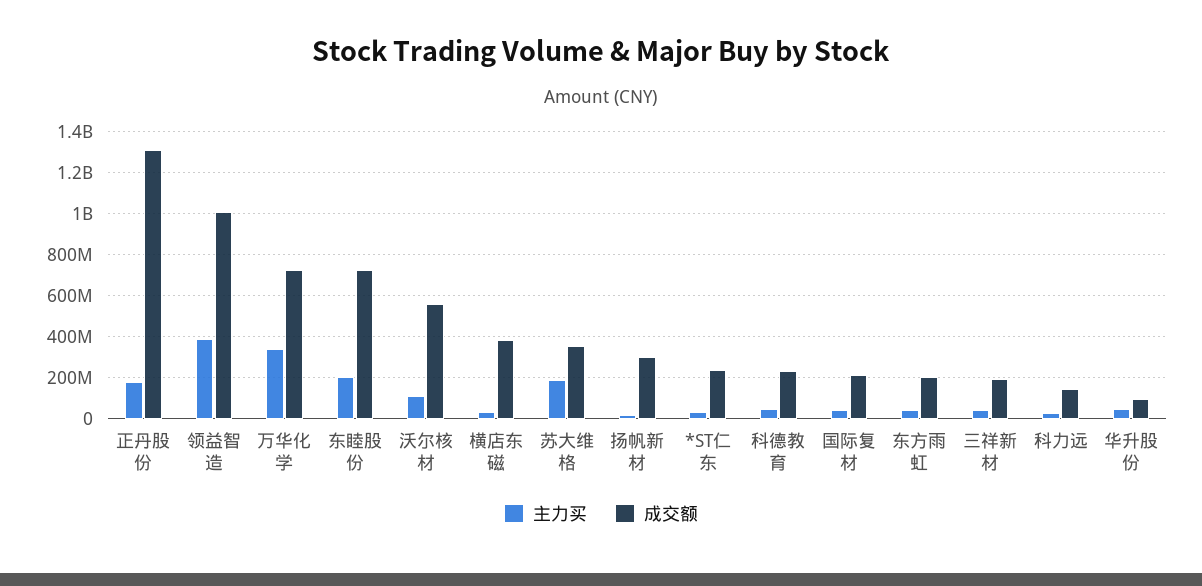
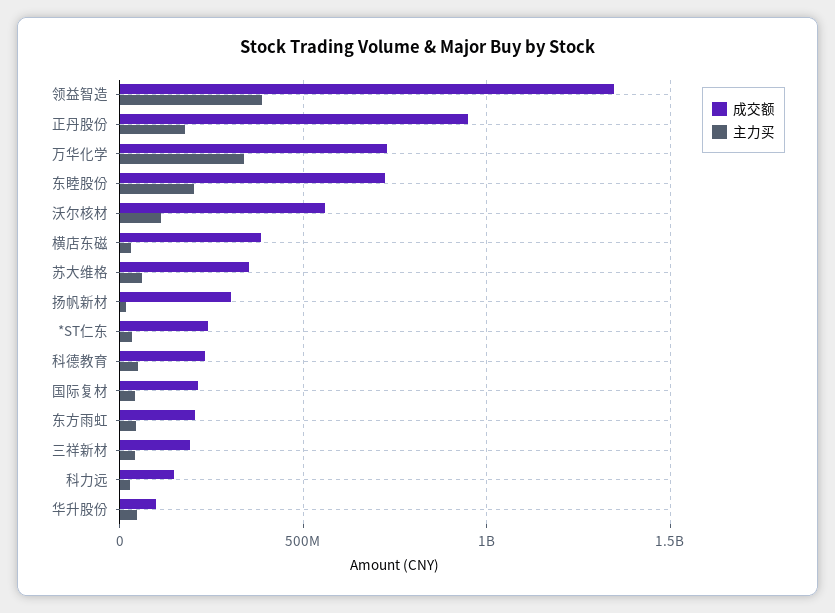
成交额, 正丹股份: 1300000000 -> 950000000
成交额, 领益智造: 1000000000 -> 1350000000
主力买, 苏大维格: 200000000 -> 50000000

